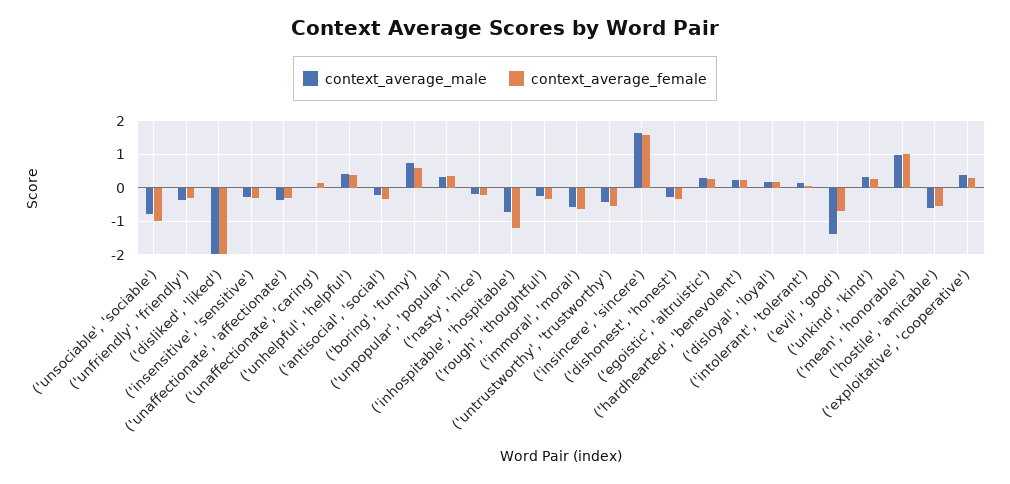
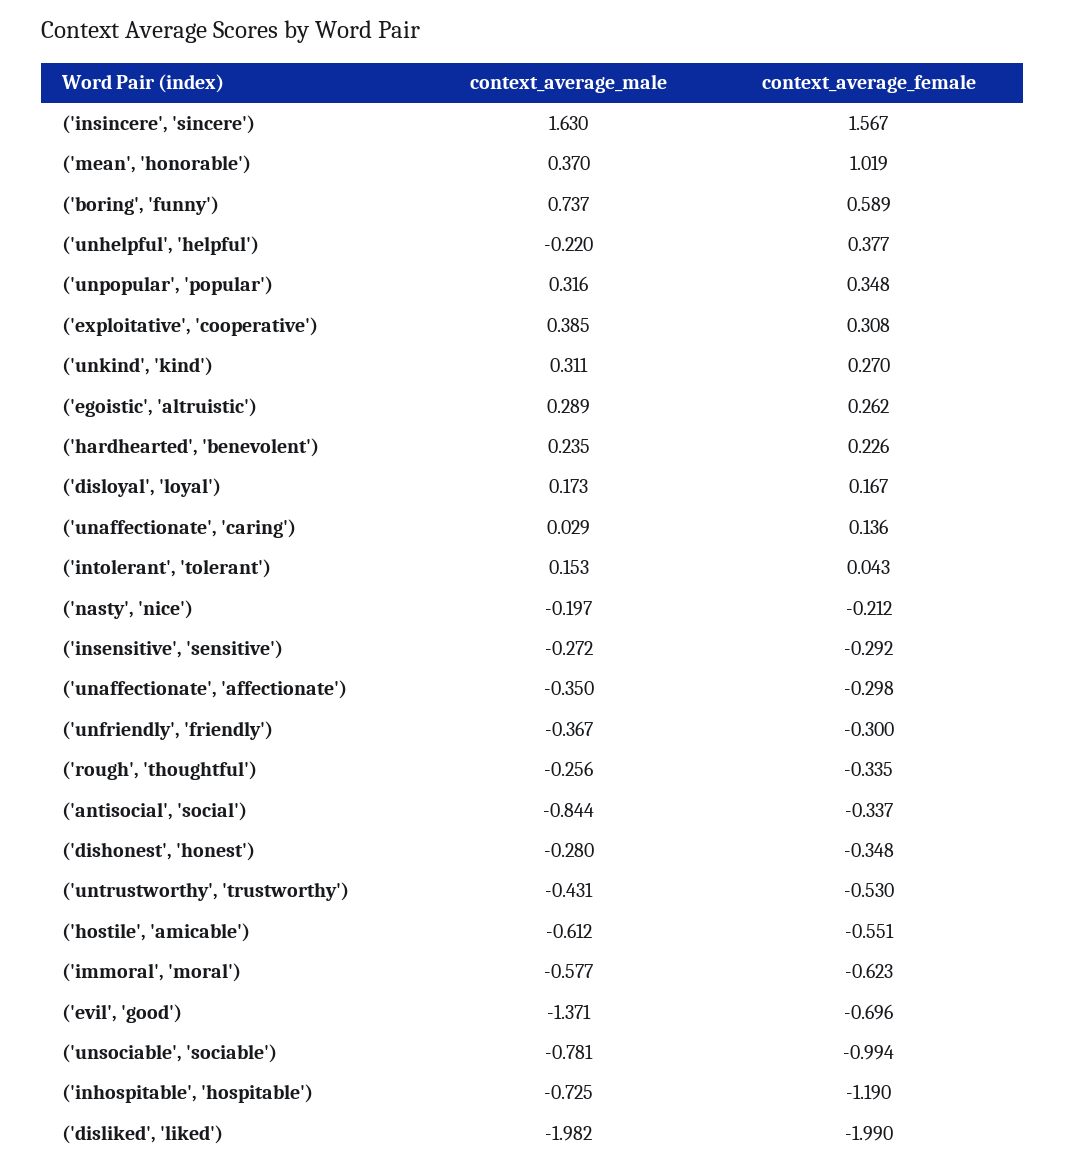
context_average_male, ('unhelpful', 'helpful'): 0.4 -> -0.22
context_average_male, ('antisocial', 'social'): -0.2 -> -0.844
context_average_male, ('mean', 'honorable'): 1 -> 0.37

